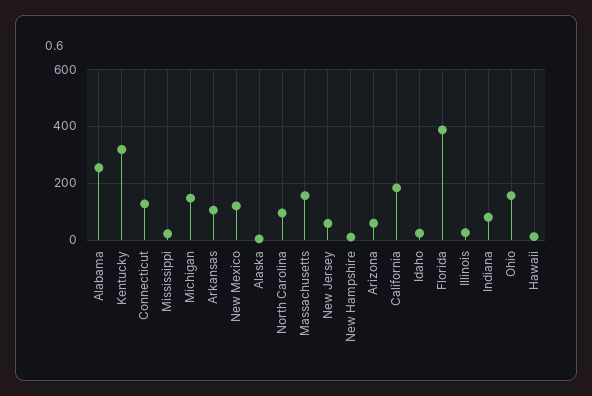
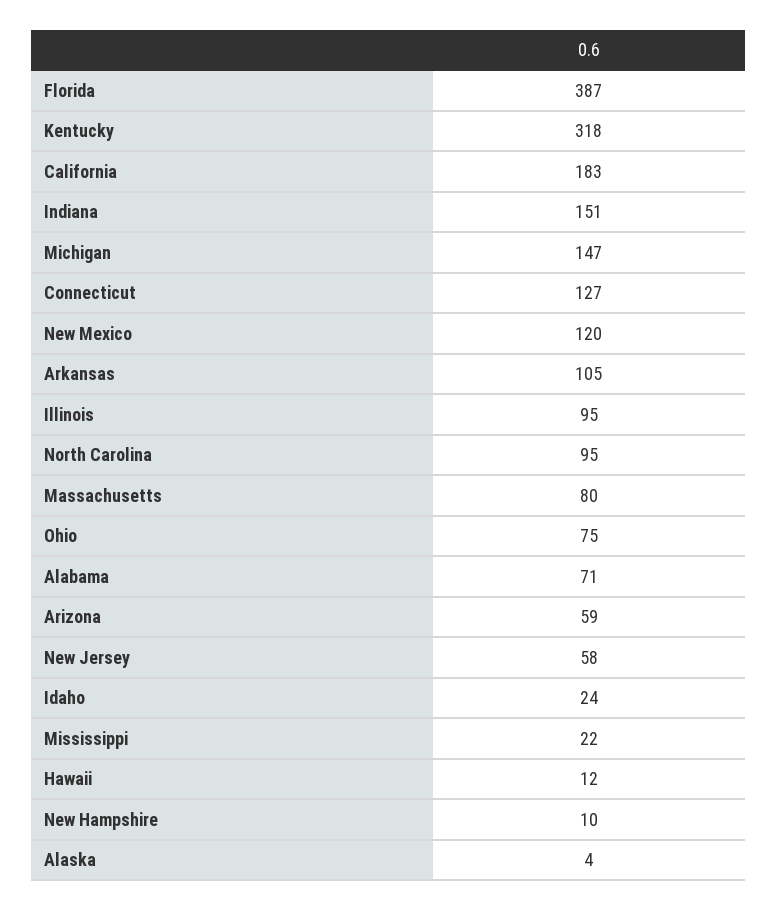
Alabama: 250 -> 71
Massachusetts: 150 -> 80
Illinois: 25 -> 95
Indiana: 75 -> 151
Ohio: 150 -> 75

